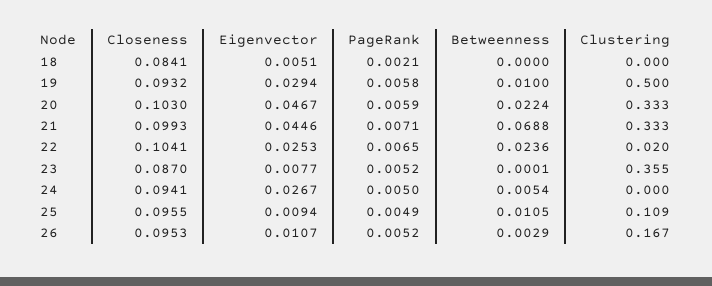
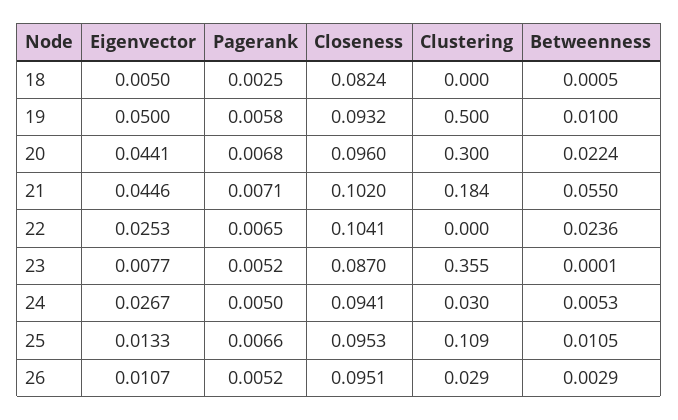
Closeness, 18: 0.0841 -> 0.0824
Eigenvector, 18: 0.0051 -> 0.005
PageRank, 18: 0.0021 -> 0.0025
Betweenness, 18: 0 -> 0.0005
Eigenvector, 19: 0.0294 -> 0.05
Closeness, 20: 0.103 -> 0.096
Eigenvector, 20: 0.0467 -> 0.0441
PageRank, 20: 0.0059 -> 0.0068
Clustering, 20: 0.333 -> 0.3
Closeness, 21: 0.0993 -> 0.102
Betweenness, 21: 0.0688 -> 0.055
Clustering, 21: 0.333 -> 0.184
Clustering, 22: 0.02 -> 0
Betweenness, 24: 0.0054 -> 0.0053
Clustering, 24: 0 -> 0.03
Closeness, 25: 0.0955 -> 0.0953
Eigenvector, 25: 0.0094 -> 0.0133
PageRank, 25: 0.0049 -> 0.0066
Closeness, 26: 0.0953 -> 0.0951
Clustering, 26: 0.167 -> 0.029

